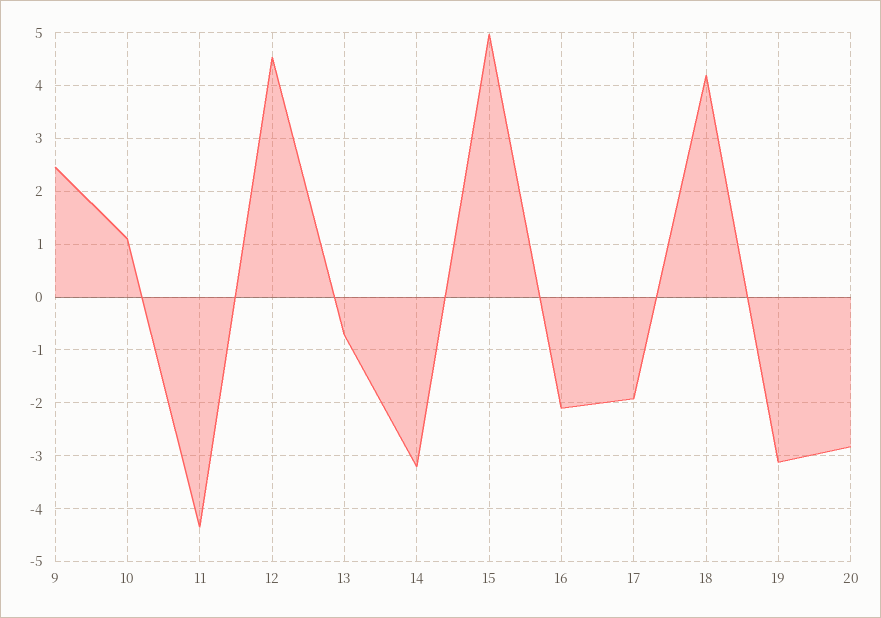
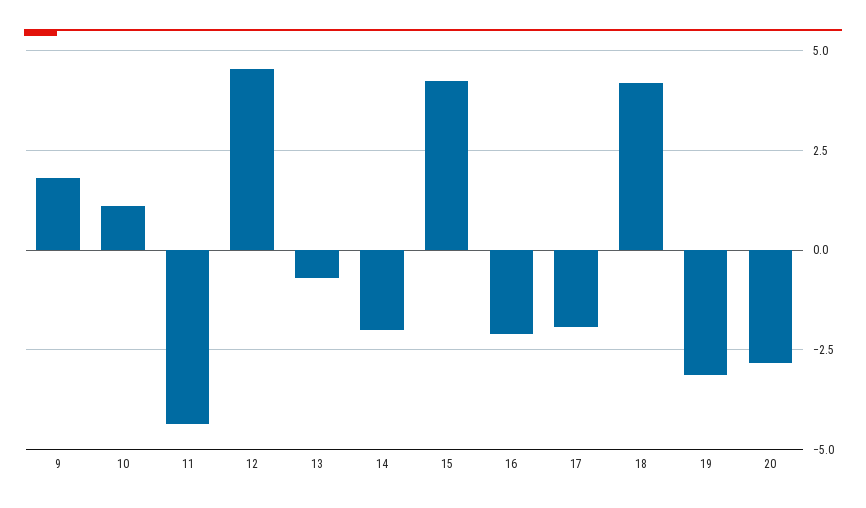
9: 2.4 -> 1.75
14: -3.2 -> -2
15: 5 -> 4.25

